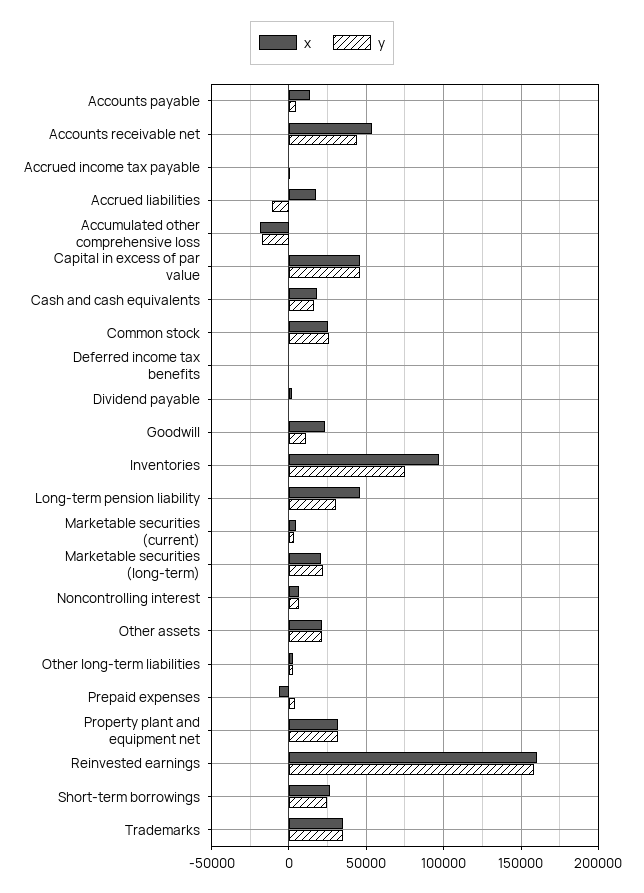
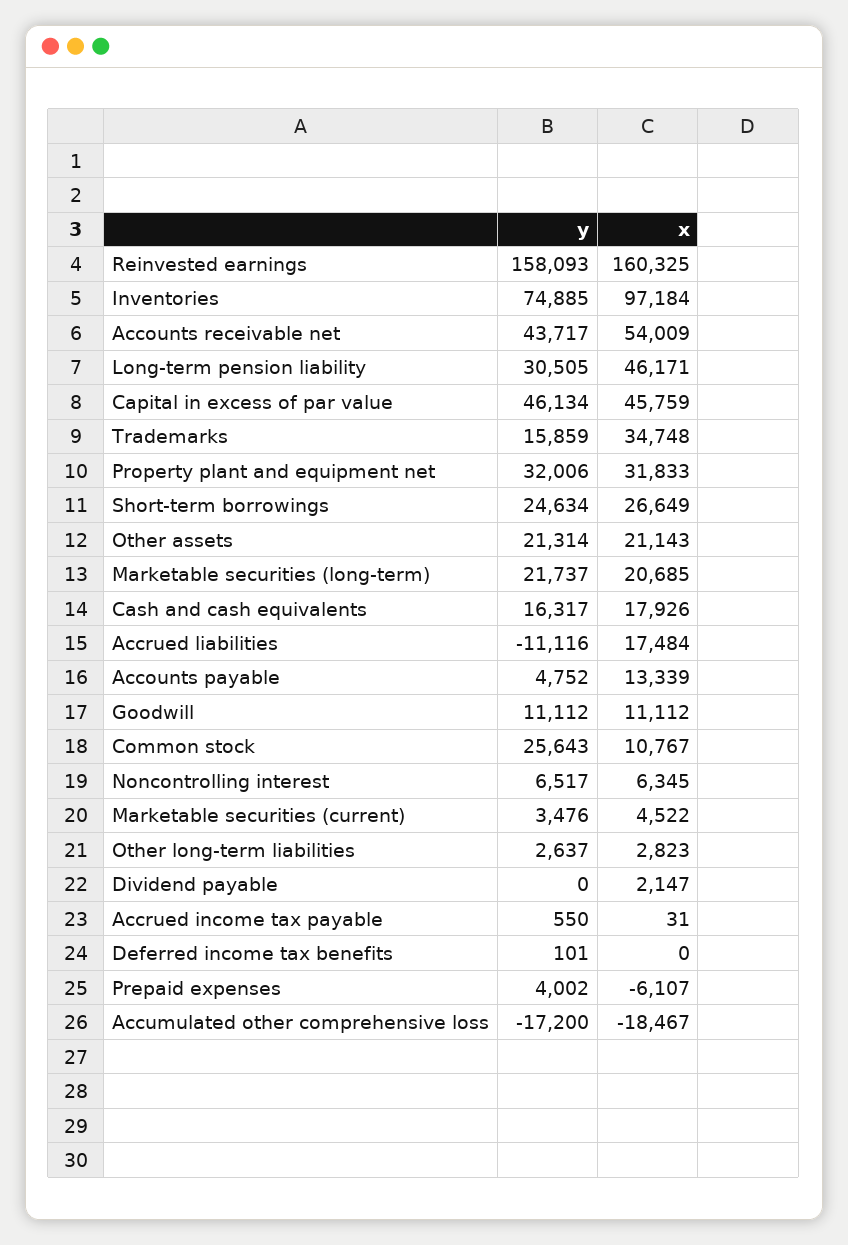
x, Common stock: 25000 -> 10767
x, Goodwill: 25000 -> 11112
y, Trademarks: 35000 -> 15859

